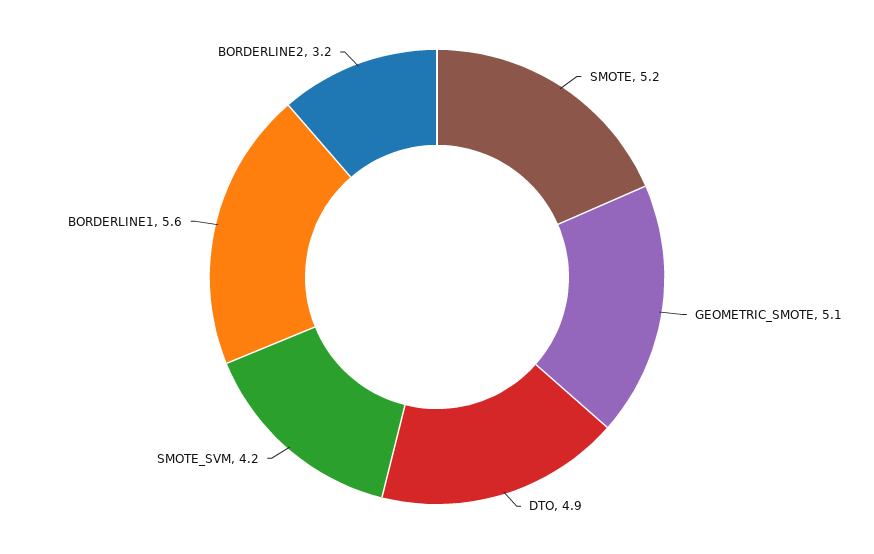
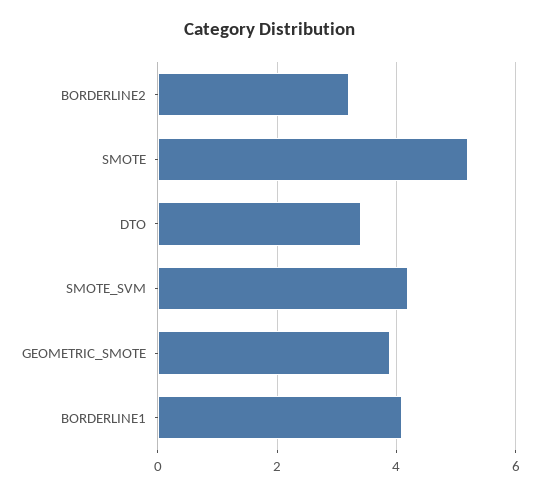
GEOMETRIC_SMOTE: 5.1 -> 4
DTO: 4.9 -> 3.5
BORDERLINE1: 5.6 -> 4

